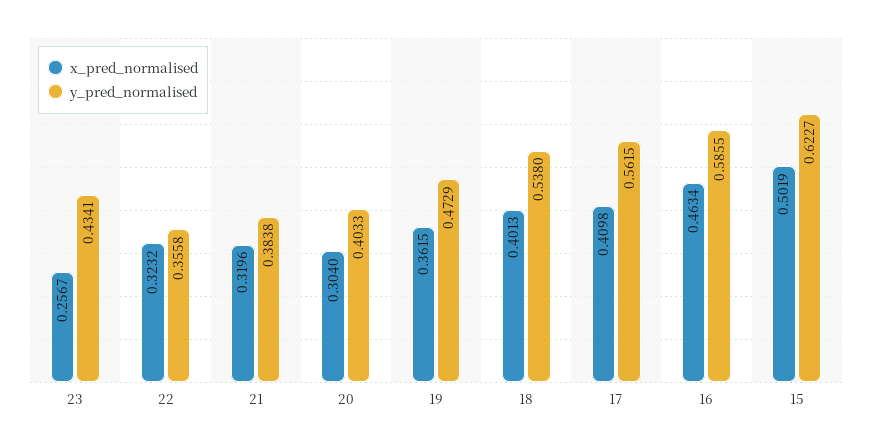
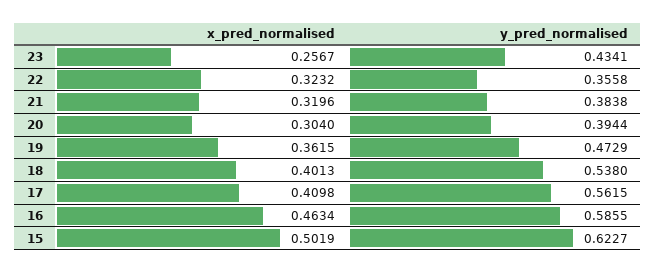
y_pred_normalised, 20: 0.4033 -> 0.3944

